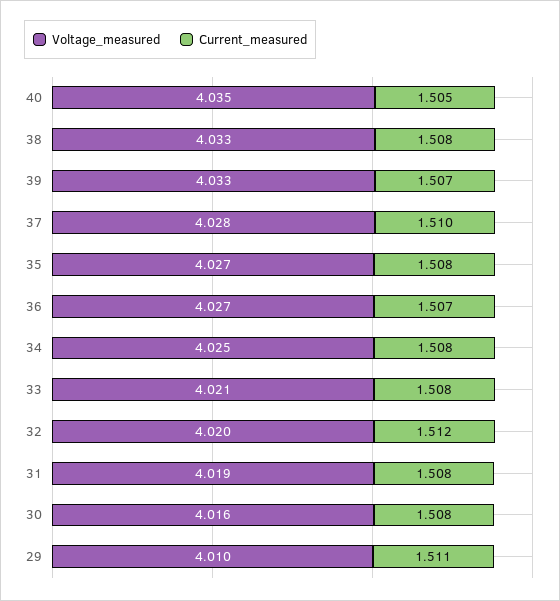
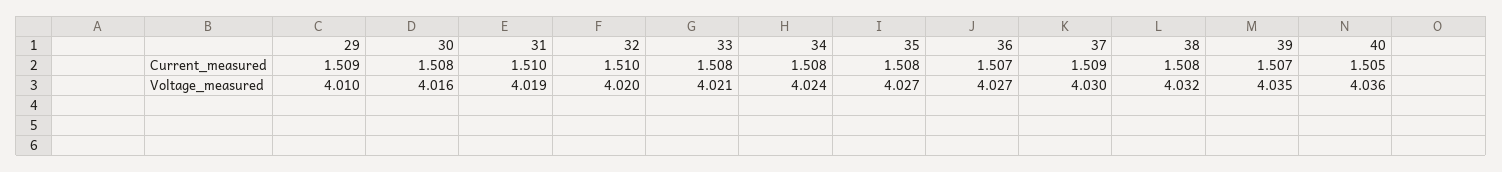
Voltage_measured, 40: 4.035 -> 4.036
Voltage_measured, 38: 4.033 -> 4.032
Voltage_measured, 39: 4.033 -> 4.035
Voltage_measured, 37: 4.028 -> 4.03
Current_measured, 37: 1.51 -> 1.509
Voltage_measured, 34: 4.025 -> 4.024
Current_measured, 32: 1.512 -> 1.51
Current_measured, 31: 1.508 -> 1.51
Current_measured, 29: 1.511 -> 1.509

